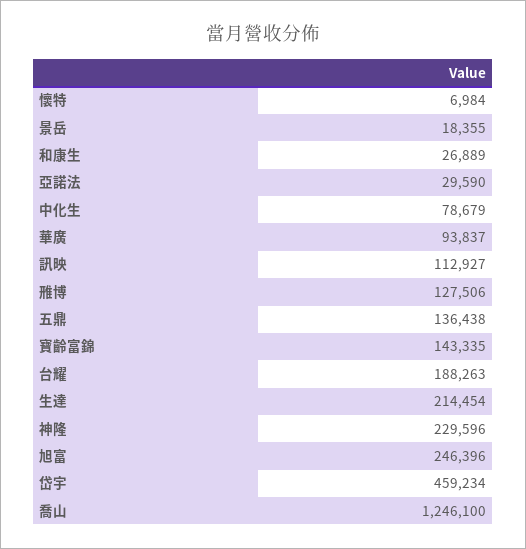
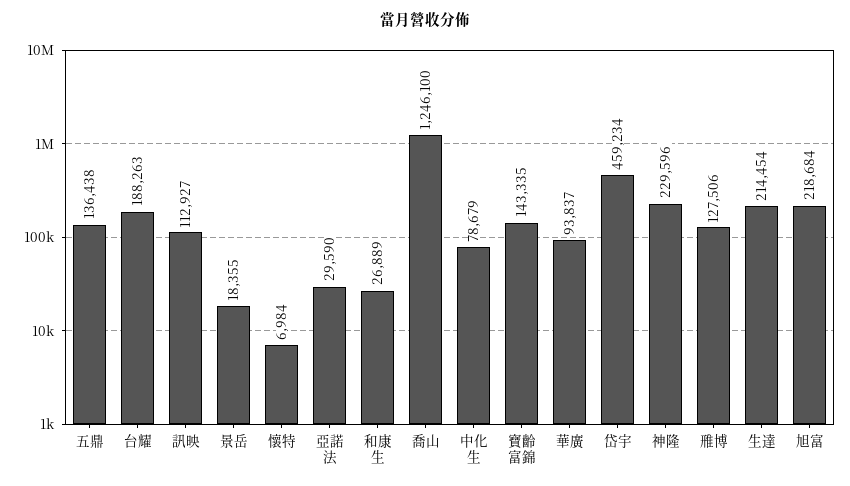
旭富: 246396 -> 218684

